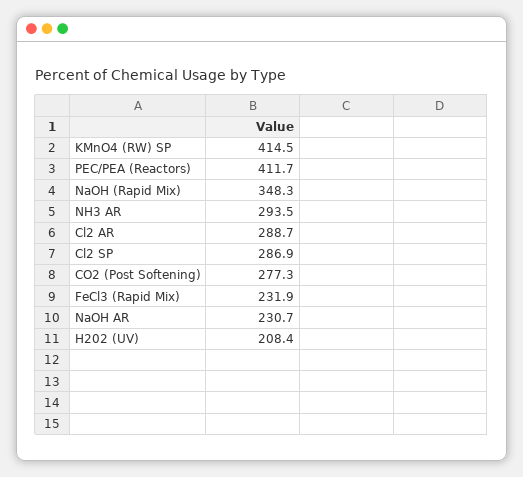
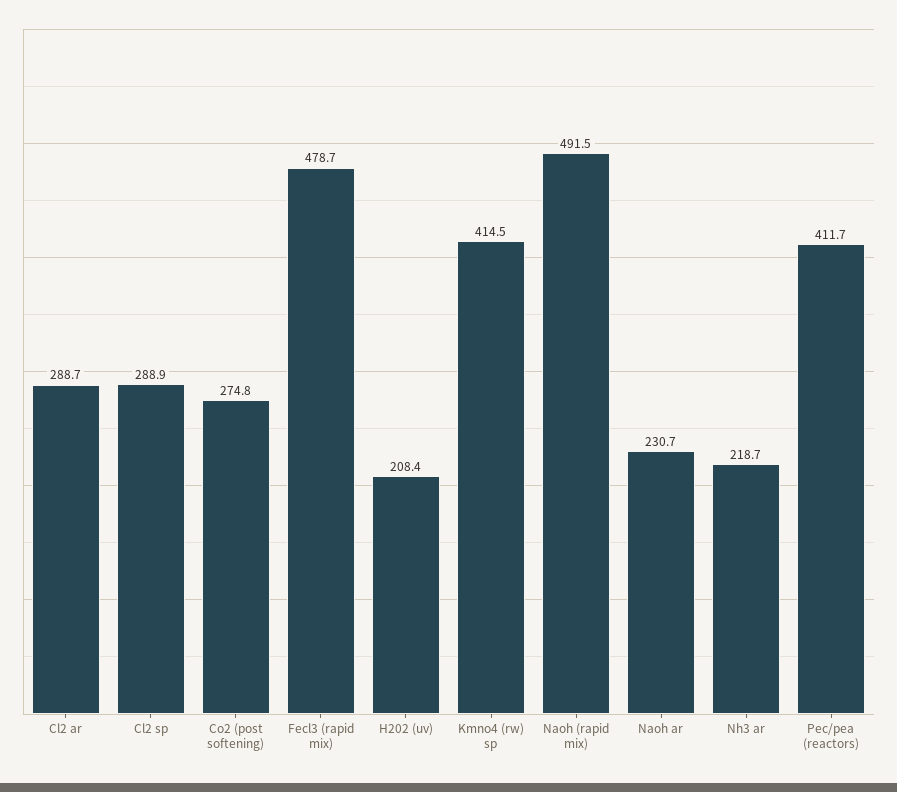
NaOH (Rapid Mix): 348.3 -> 491.5
NH3 AR: 293.5 -> 218.7
Cl2 SP: 286.9 -> 288.9
CO2 (Post Softening): 277.3 -> 274.8
FeCl3 (Rapid Mix): 231.9 -> 478.7

